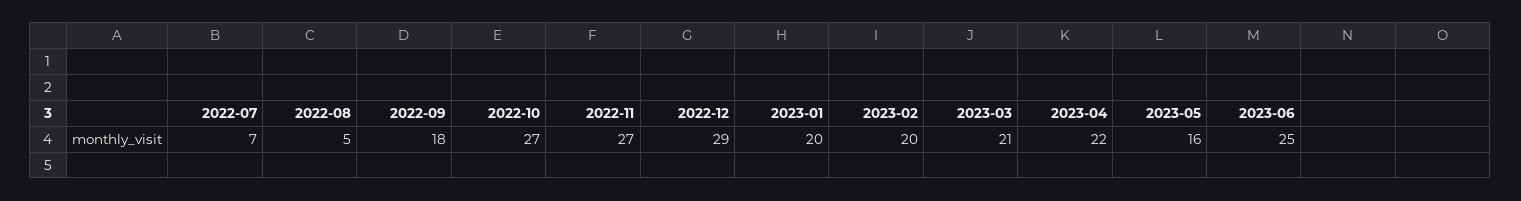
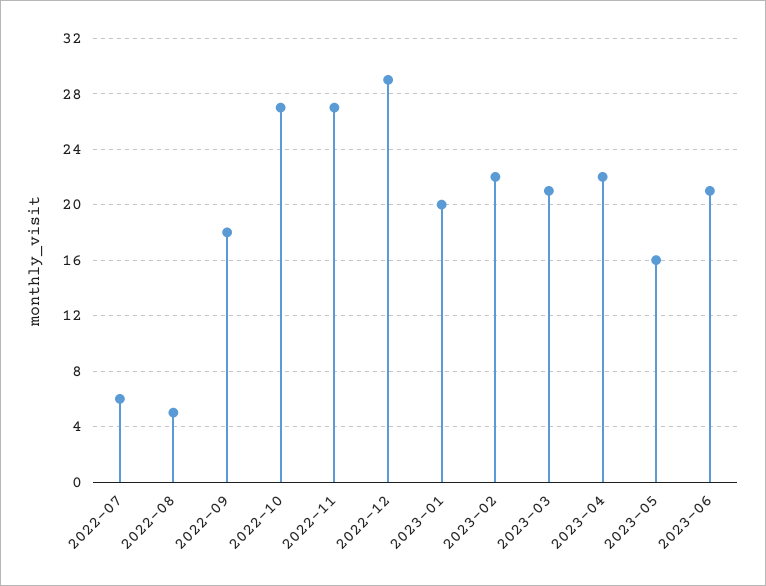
2022-07: 7 -> 6
2023-02: 20 -> 22
2023-06: 25 -> 21

